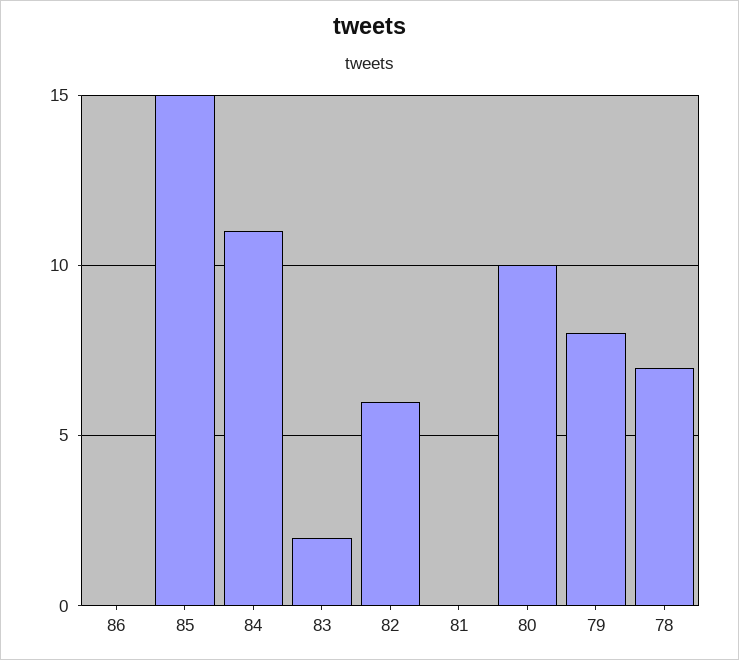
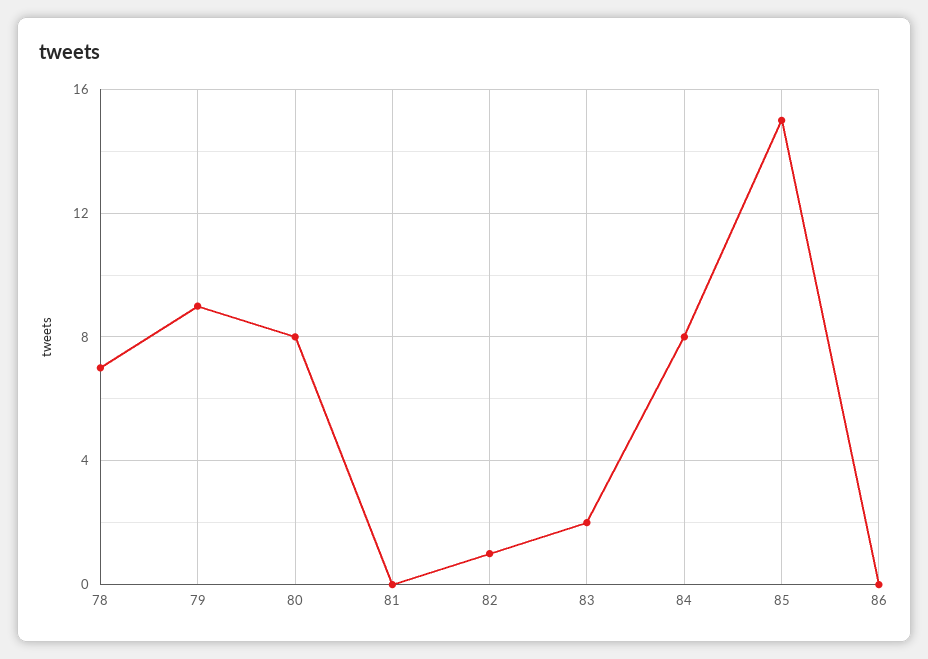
84: 11 -> 8
82: 6 -> 1
80: 10 -> 8
79: 8 -> 9

